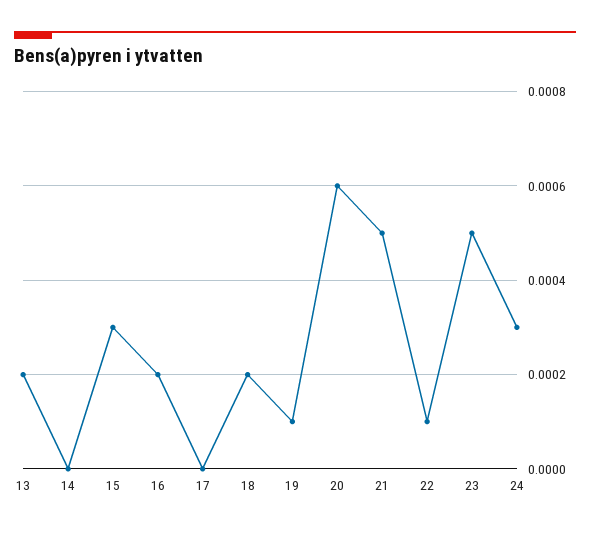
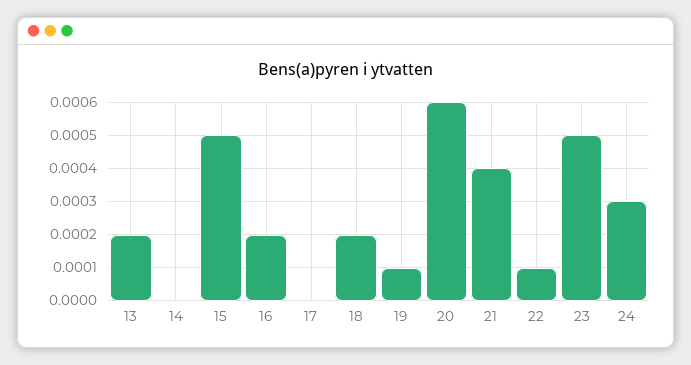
15: 0.0003 -> 0.0005
21: 0.0005 -> 0.0004

